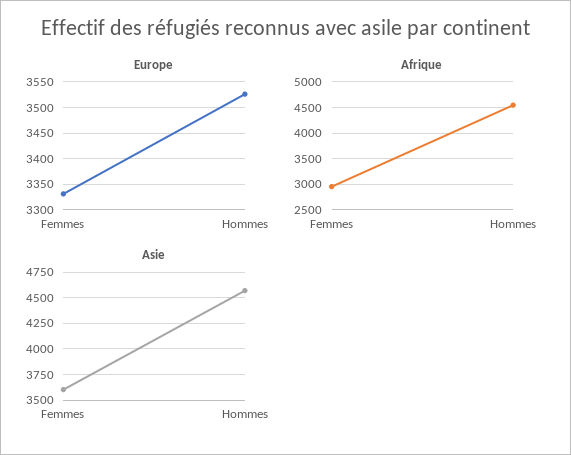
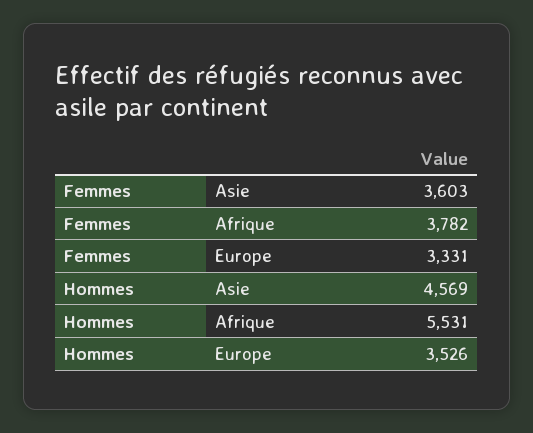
Afrique, Femmes: 3000 -> 3782
Afrique, Hommes: 4500 -> 5531

